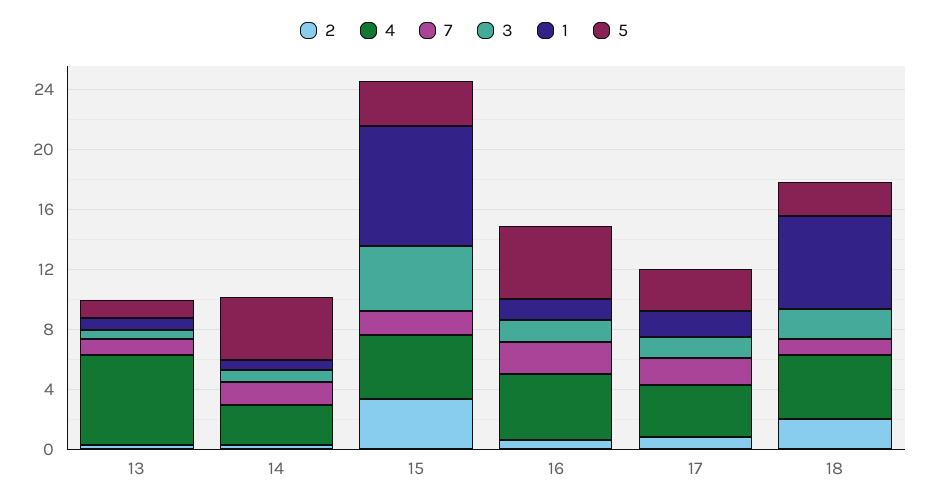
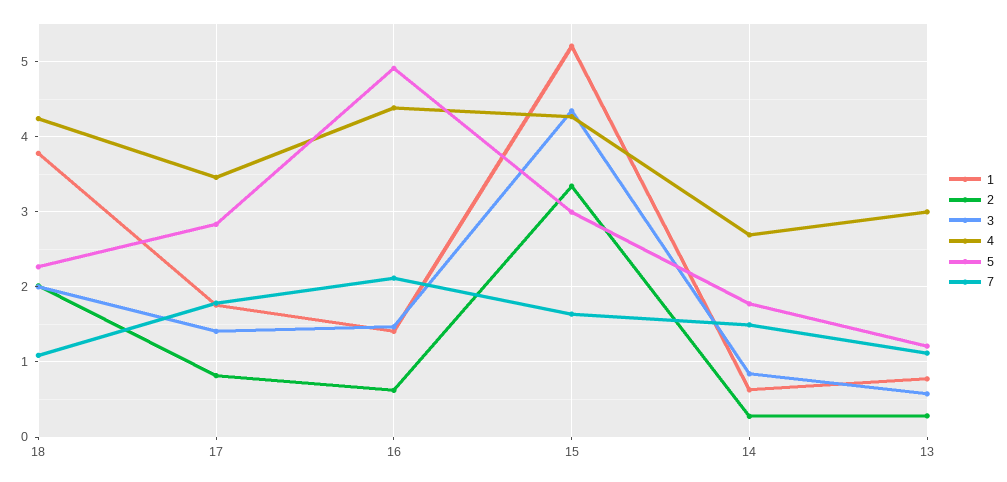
4, 13: 6 -> 3
5, 14: 4 -> 1.8
1, 15: 8 -> 5.2
1, 18: 6 -> 3.8

